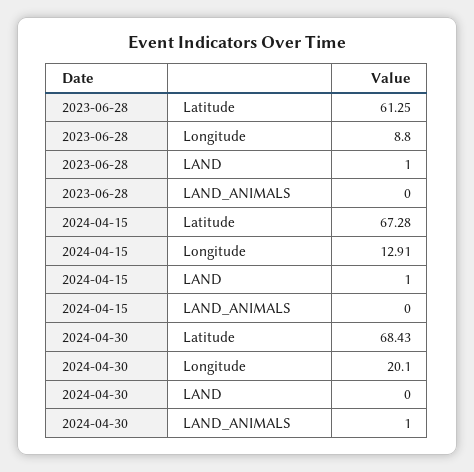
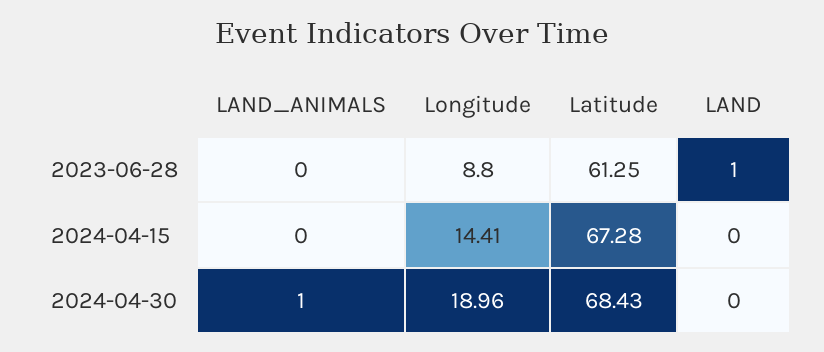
2024-04-15, Longitude: 12.91 -> 14.41
2024-04-15, LAND: 1 -> 0
2024-04-30, Longitude: 20.1 -> 18.96

